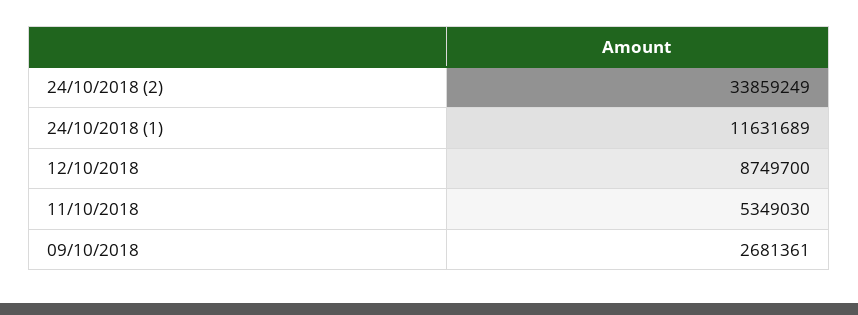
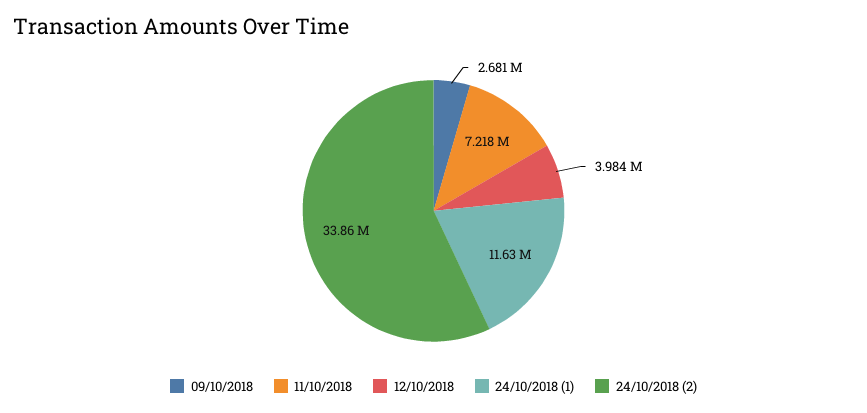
12/10/2018: 8749700 -> 3984000
11/10/2018: 5349030 -> 7218000

